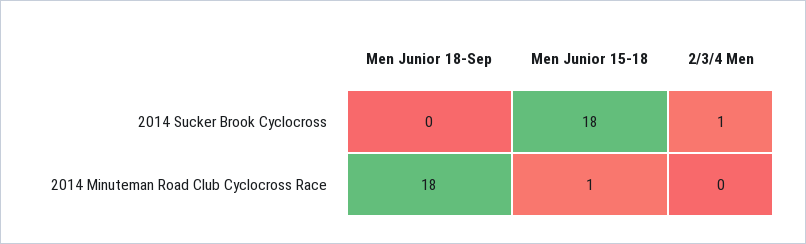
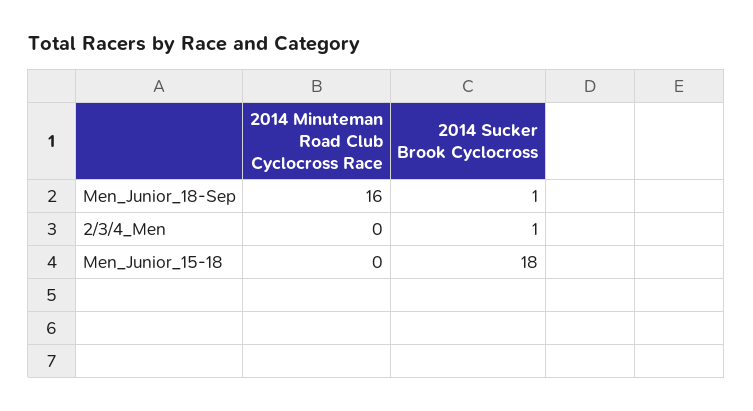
Men Junior 18-Sep, 2014 Sucker Brook Cyclocross: 0 -> 1
Men Junior 18-Sep, 2014 Minuteman Road Club Cyclocross Race: 18 -> 16
Men Junior 15-18, 2014 Minuteman Road Club Cyclocross Race: 1 -> 0

